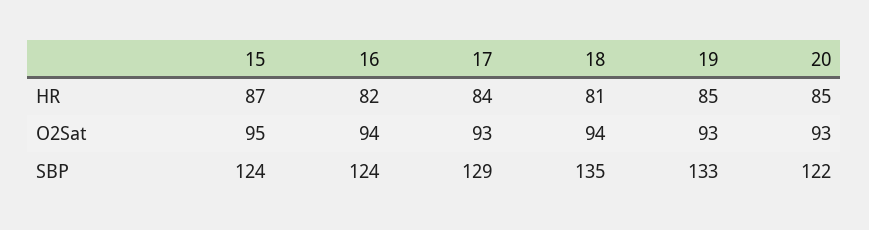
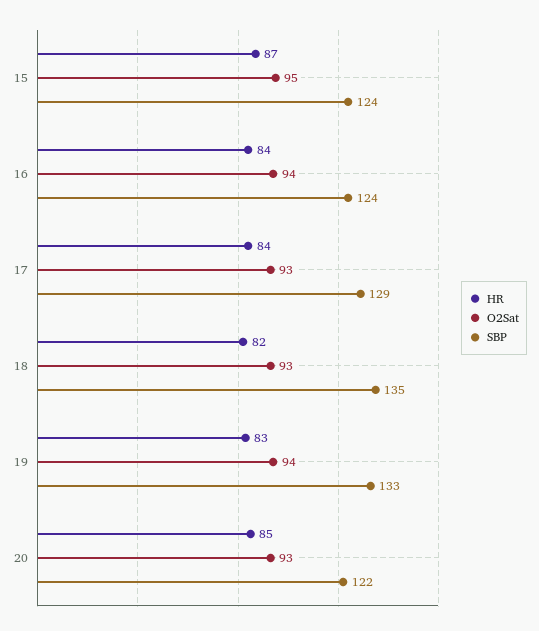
HR, 16: 82 -> 84
HR, 18: 81 -> 82
HR, 19: 85 -> 83
O2Sat, 18: 94 -> 93
O2Sat, 19: 93 -> 94

